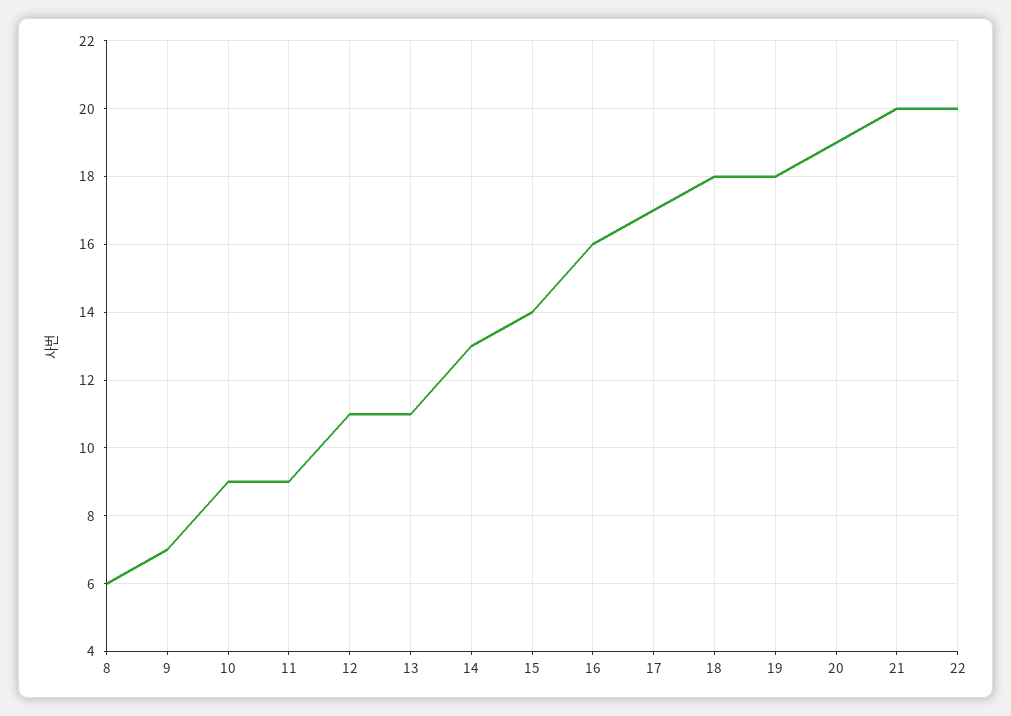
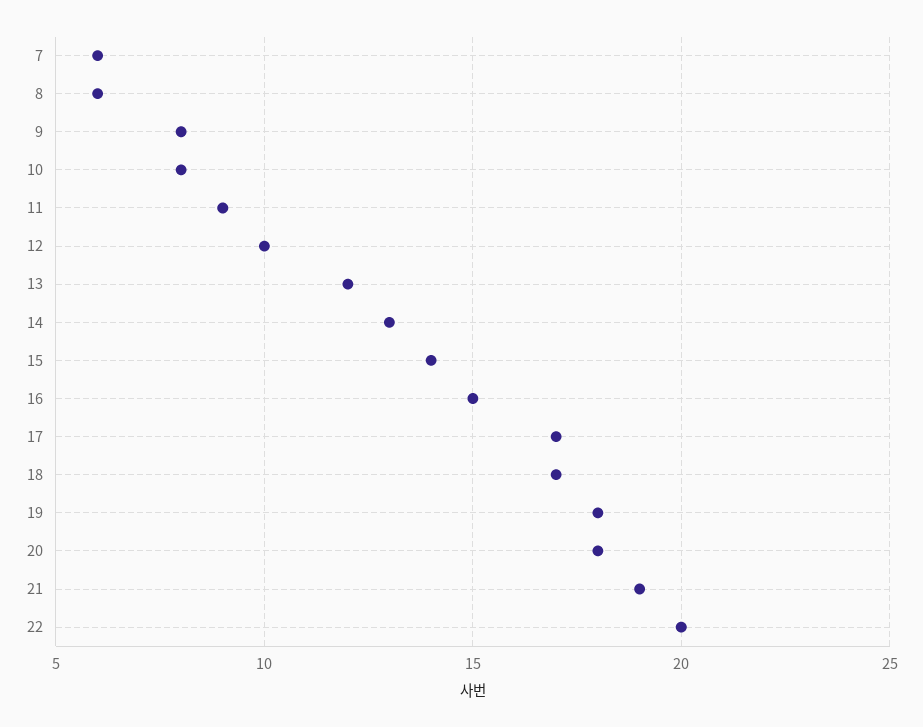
9: 7 -> 8
10: 9 -> 8
12: 11 -> 10
13: 11 -> 12
16: 16 -> 15
18: 18 -> 17
20: 19 -> 18
21: 20 -> 19
7: none -> 6

